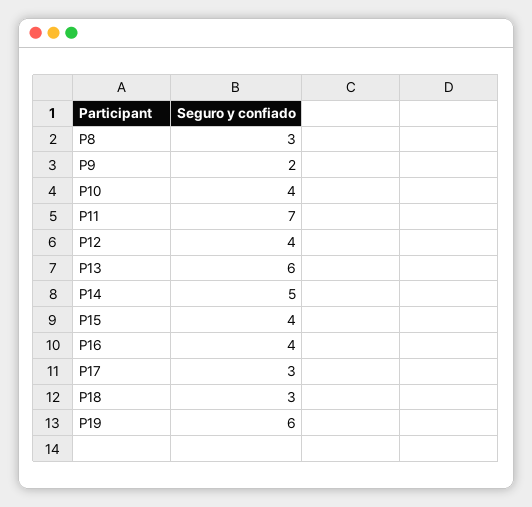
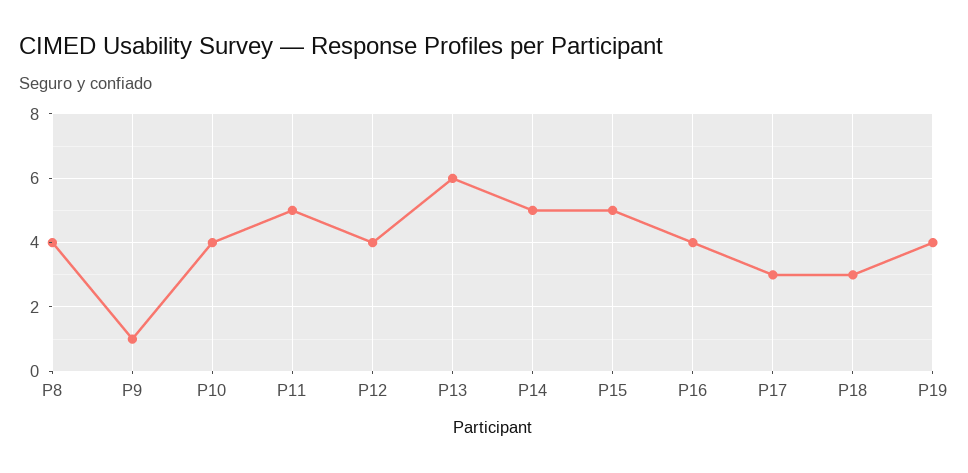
P8: 3 -> 4
P9: 2 -> 1
P11: 7 -> 5
P15: 4 -> 5
P19: 6 -> 4

